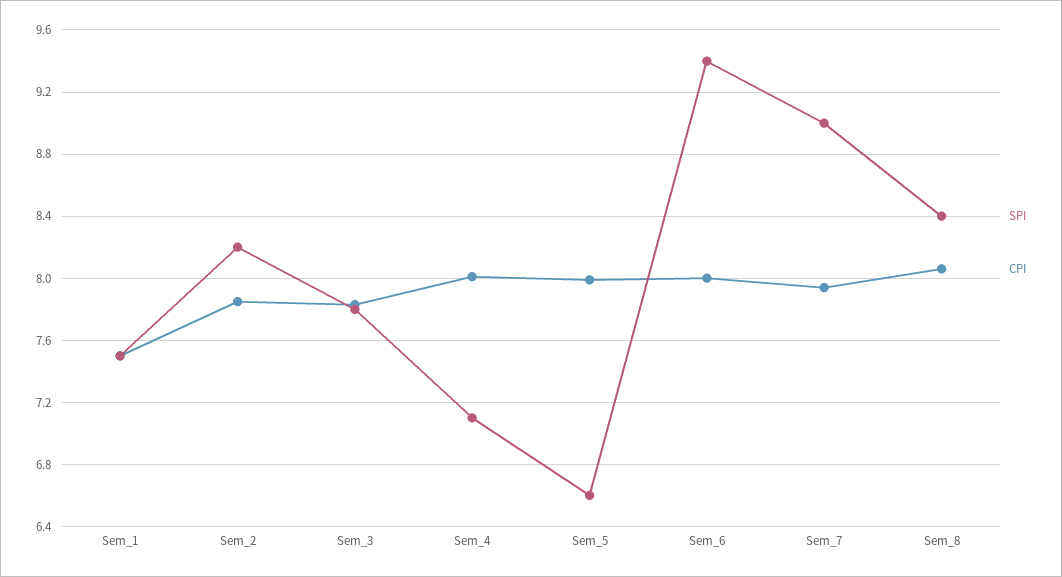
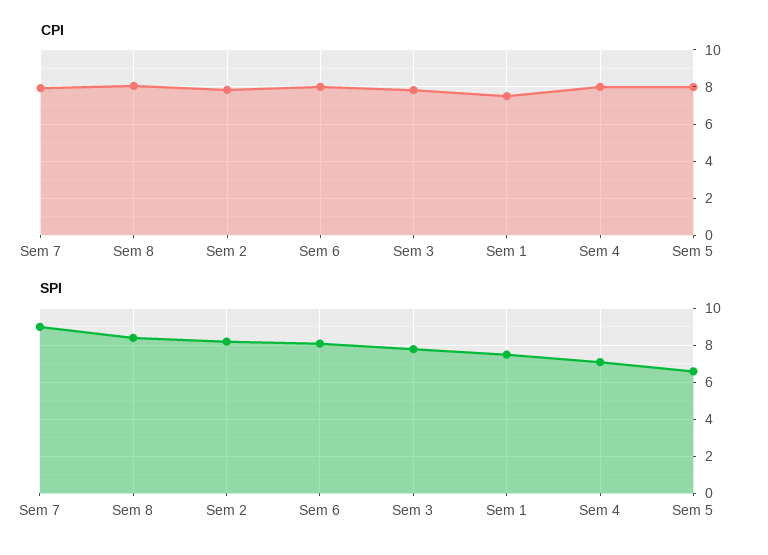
SPI, Sem_6: 9.4 -> 8

